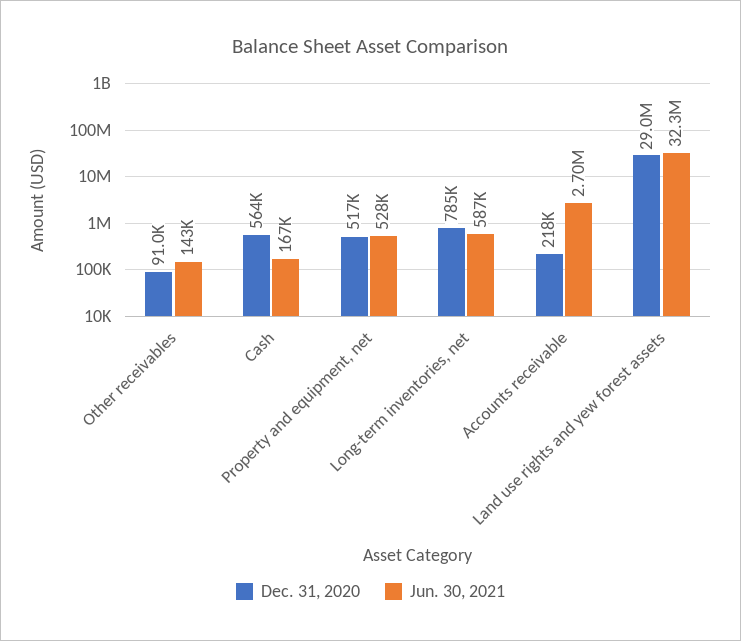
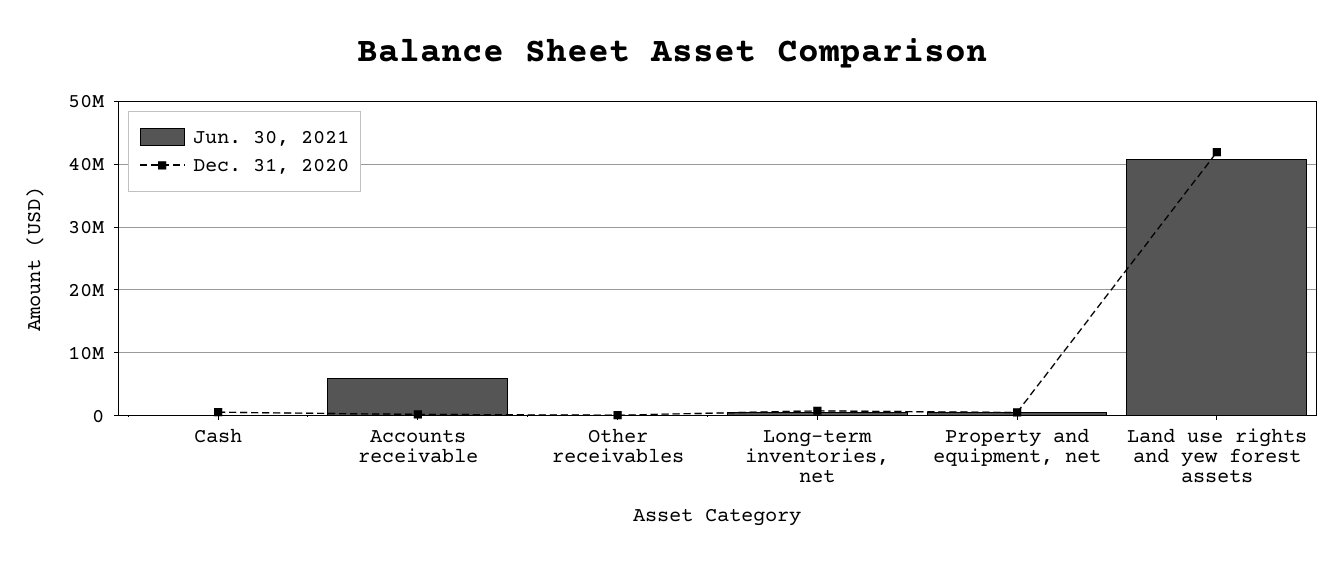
Jun. 30, 2021, Accounts receivable: 2700000 -> 6000000
Dec. 31, 2020, Land use rights and yew forest assets: 29000000 -> 42000000
Jun. 30, 2021, Land use rights and yew forest assets: 32300000 -> 41000000

